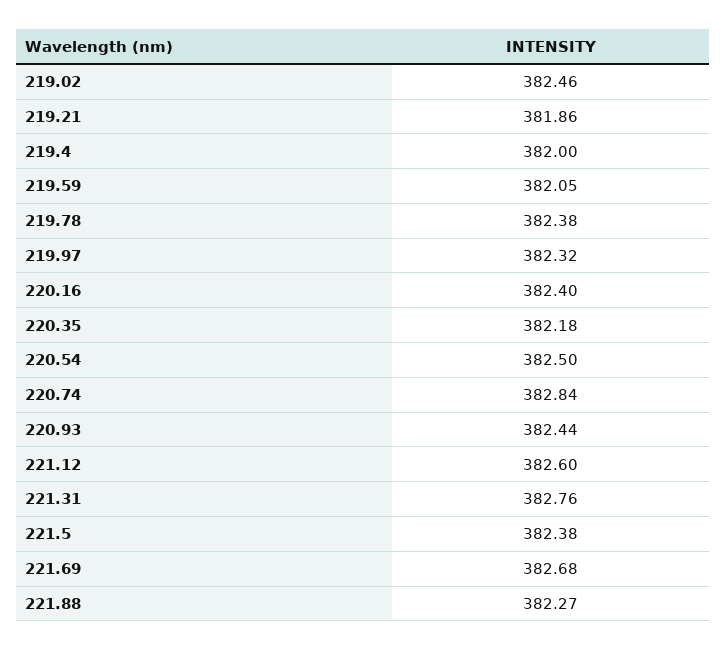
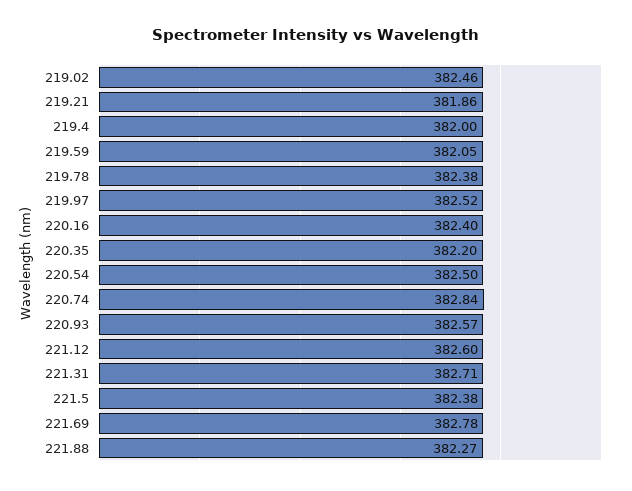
219.97: 382.32 -> 382.52
220.35: 382.18 -> 382.2
220.93: 382.44 -> 382.57
221.31: 382.76 -> 382.71
221.69: 382.68 -> 382.78

